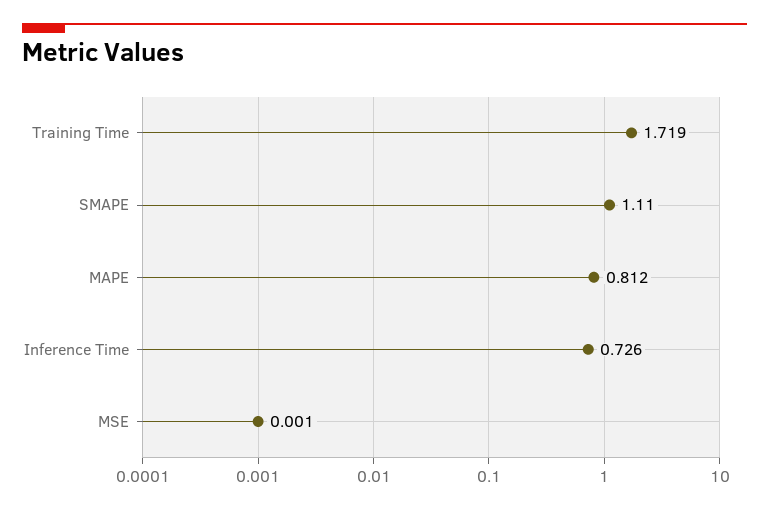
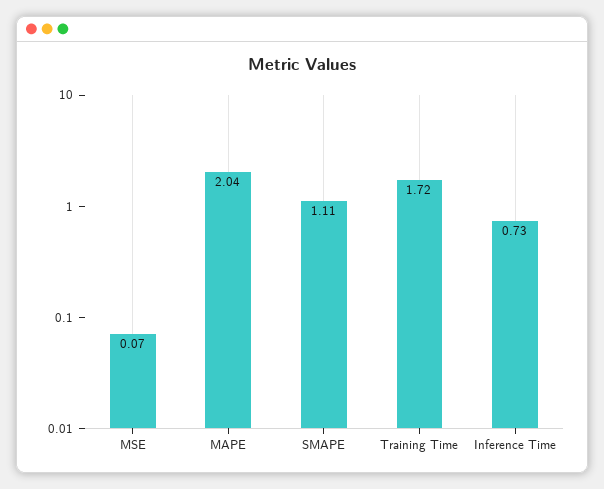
MAPE: 0.812 -> 2.04
MSE: 0.001 -> 0.07

